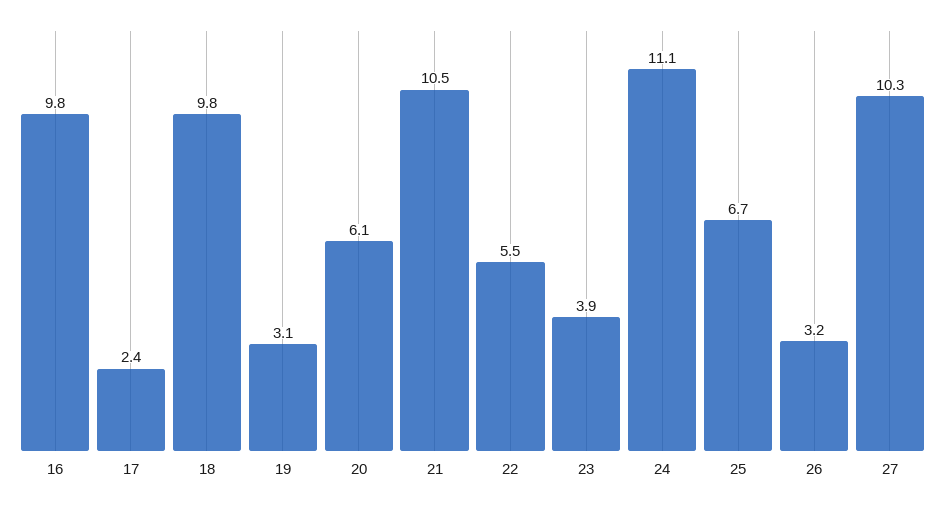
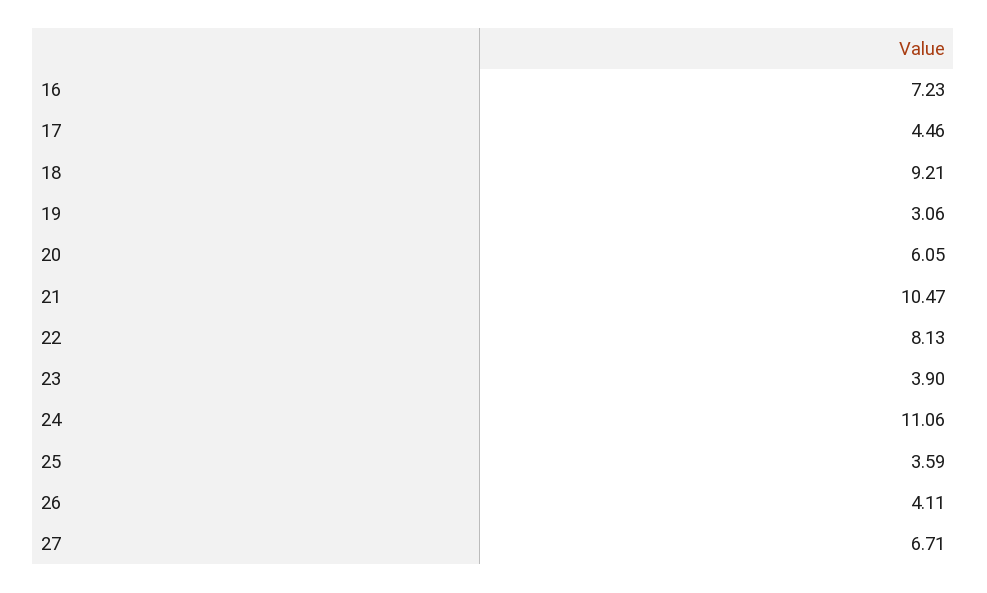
16: 9.8 -> 7.23
17: 2.4 -> 4.46
18: 9.8 -> 9.21
22: 5.5 -> 8.13
25: 6.7 -> 3.59
26: 3.2 -> 4.11
27: 10.3 -> 6.71

